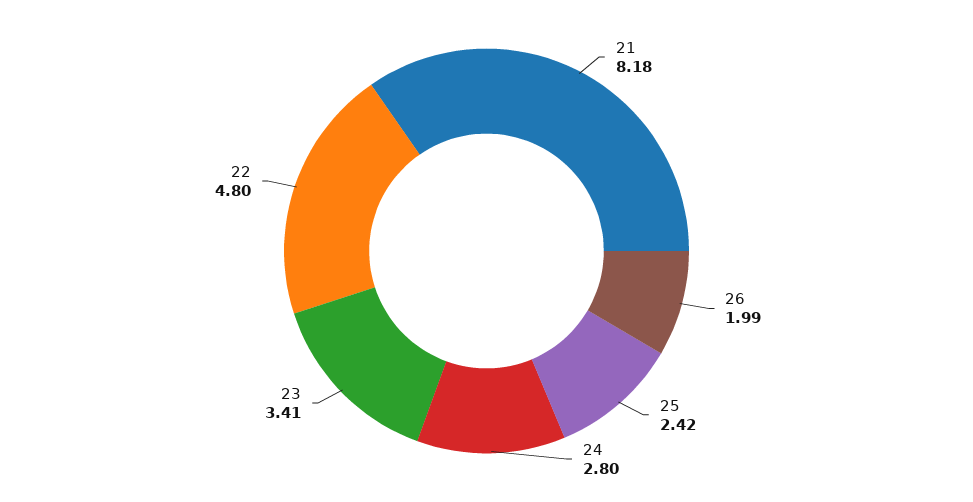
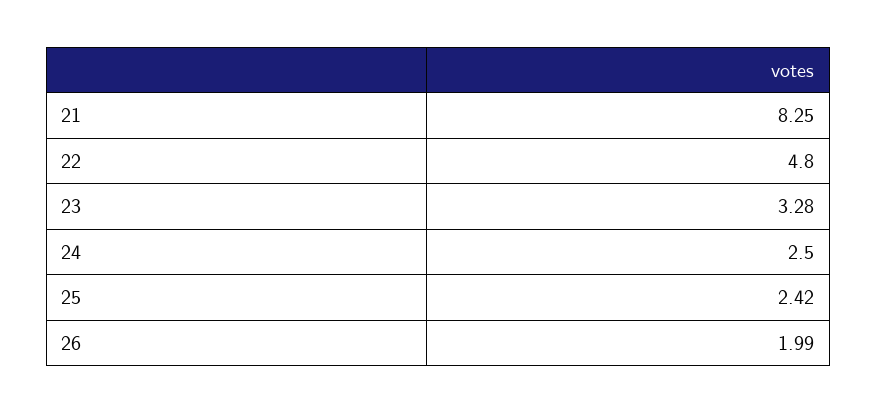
21: 8.18 -> 8.25
24: 2.8 -> 2.5
23: 3.41 -> 3.28

